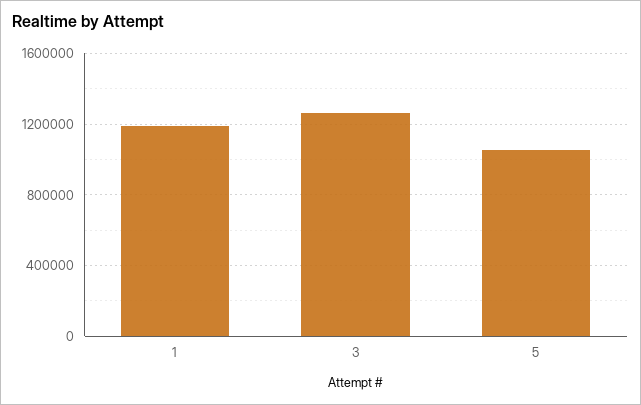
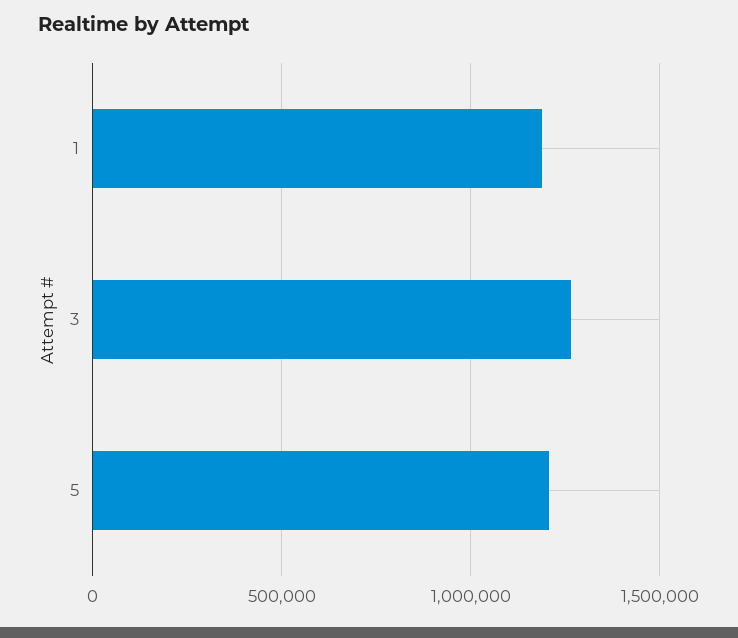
5: 1050000 -> 1200000

